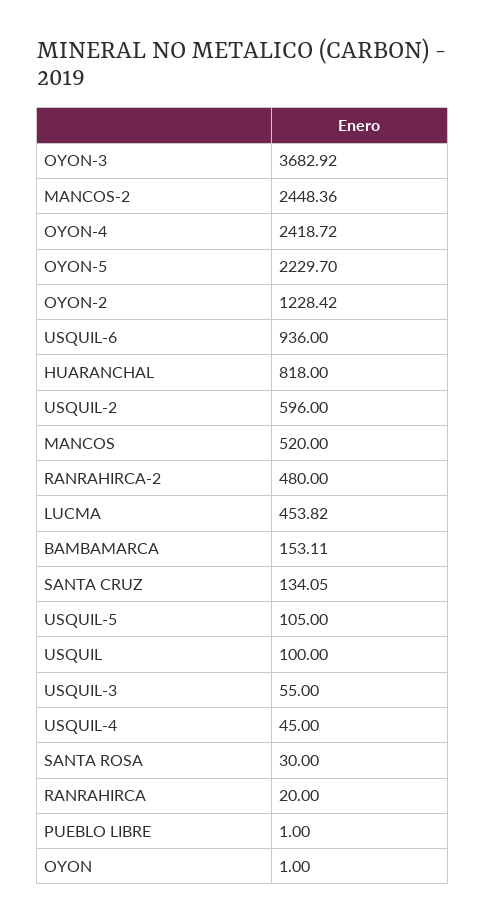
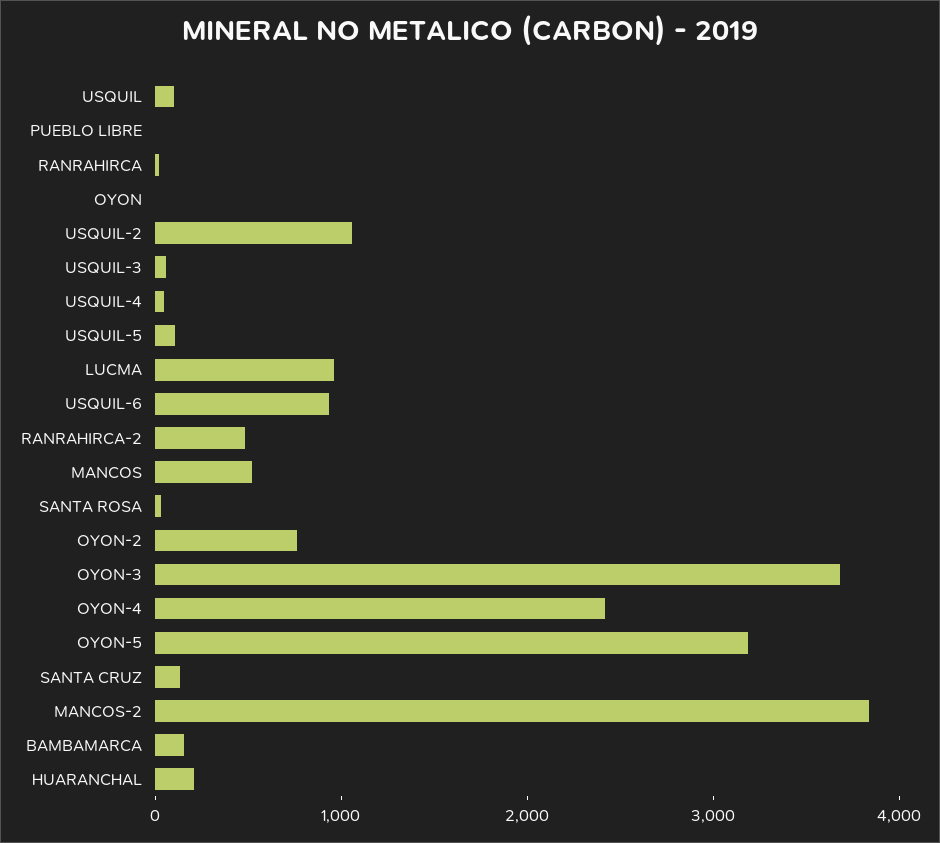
MANCOS-2: 2448.36 -> 3800
OYON-5: 2229.7 -> 3200
OYON-2: 1228.42 -> 800
HUARANCHAL: 818 -> 200
USQUIL-2: 596 -> 1000
LUCMA: 453.82 -> 1000

